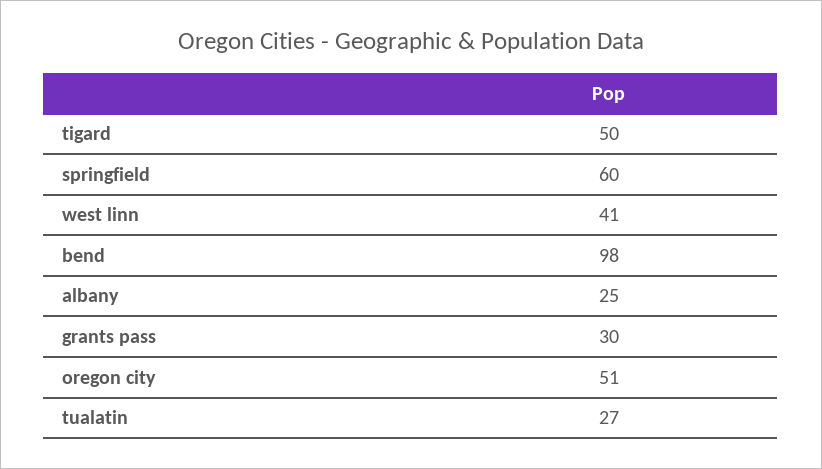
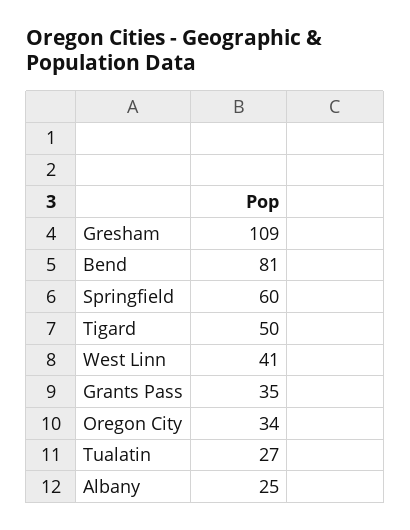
bend: 98 -> 81
grants pass: 30 -> 35
oregon city: 51 -> 34
Gresham: none -> 109

